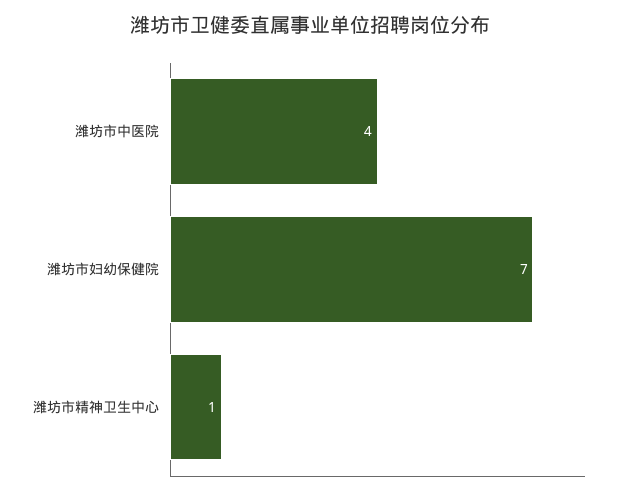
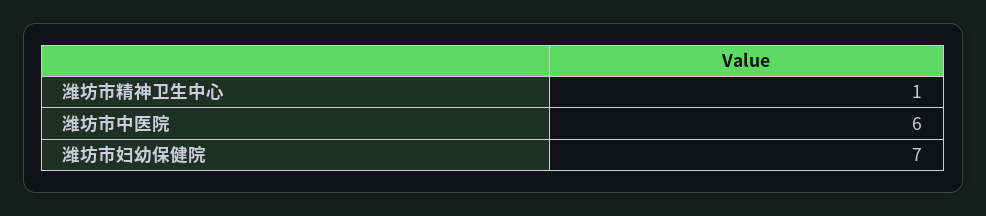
潍坊市中医院: 4 -> 6

